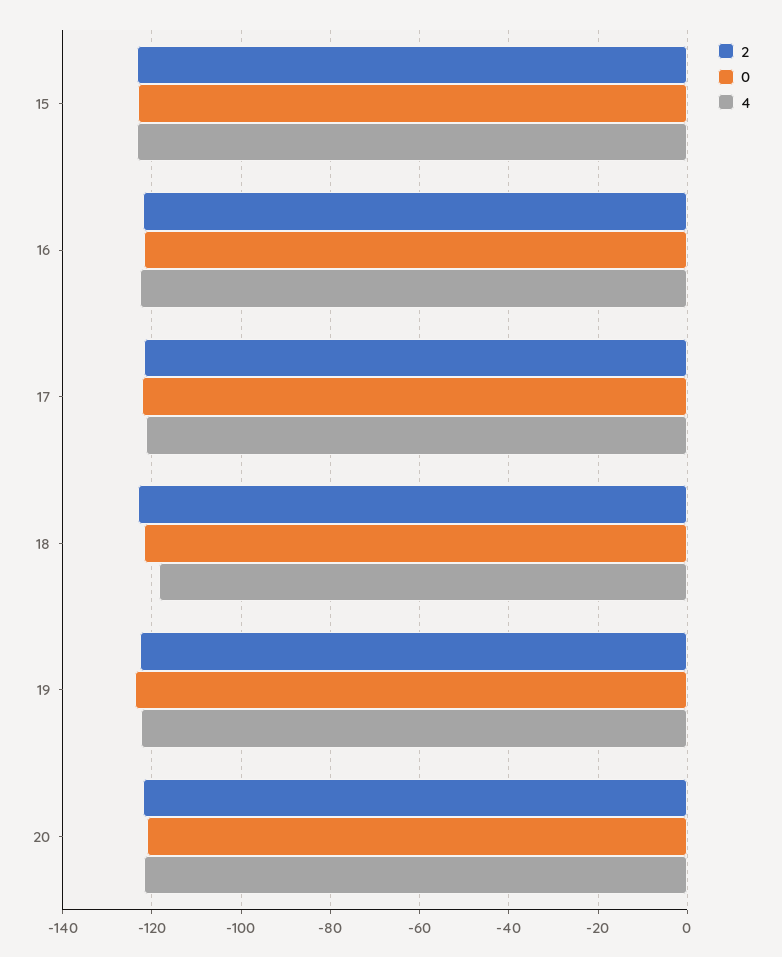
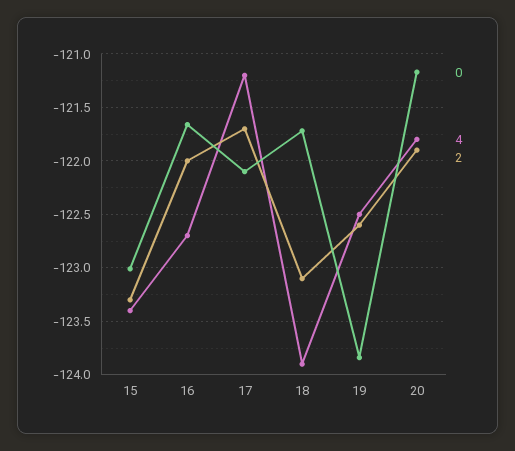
4, 18: -118 -> -123.9

